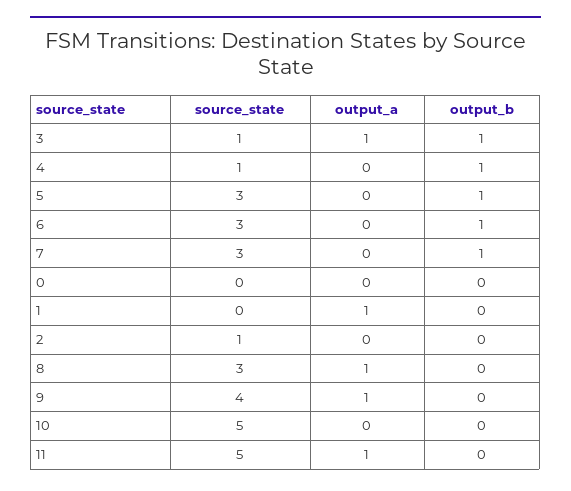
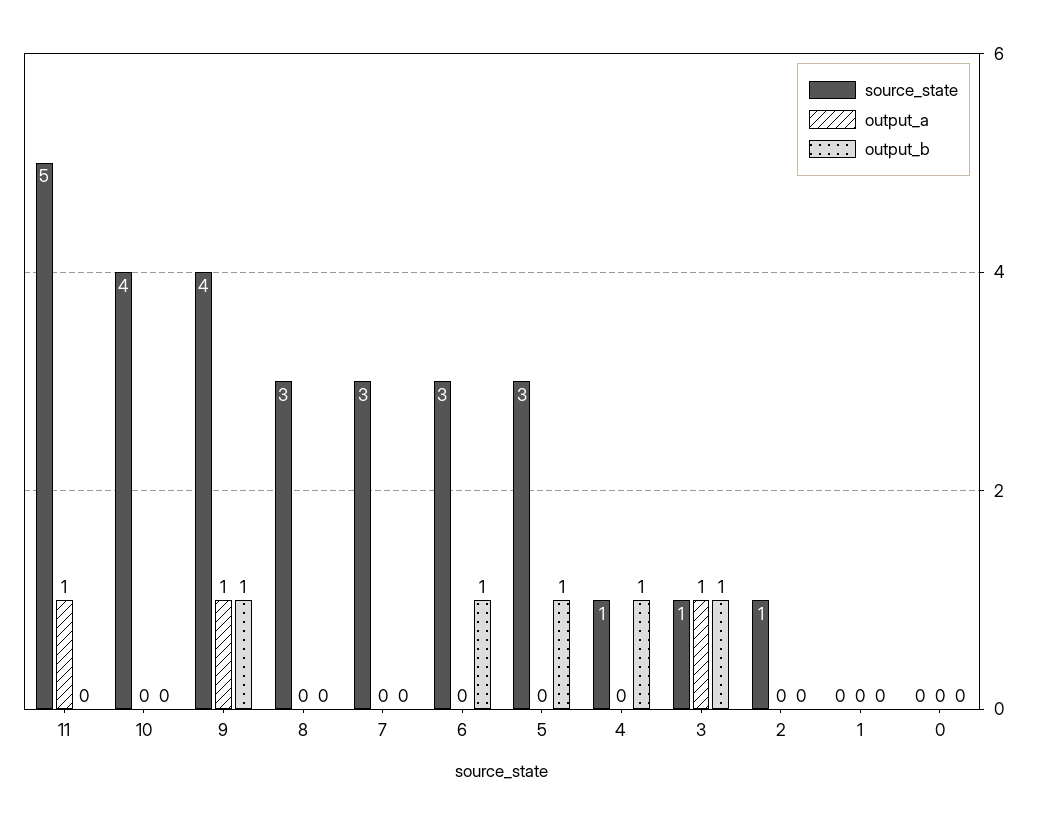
output_b, 7: 1 -> 0
output_a, 1: 1 -> 0
output_a, 8: 1 -> 0
output_b, 9: 0 -> 1
source_state, 10: 5 -> 4

